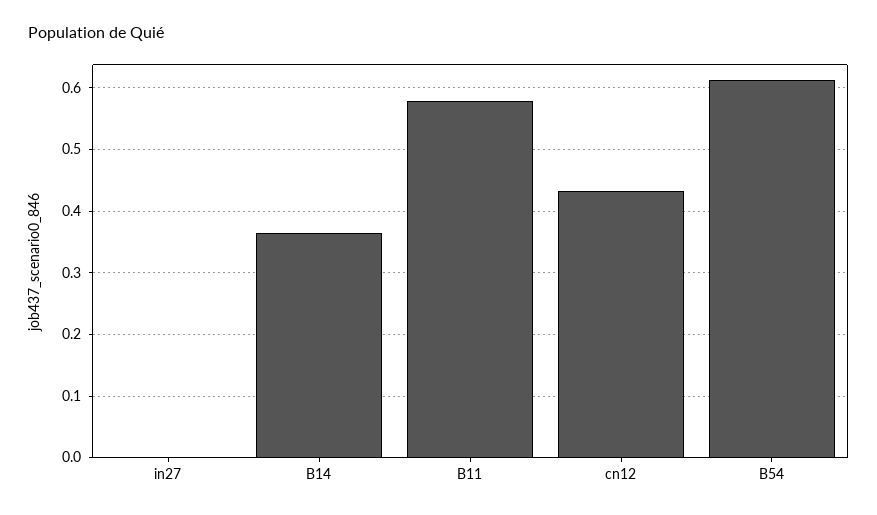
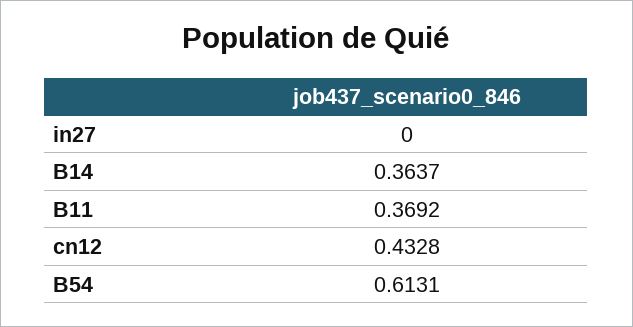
B11: 0.58 -> 0.3692

